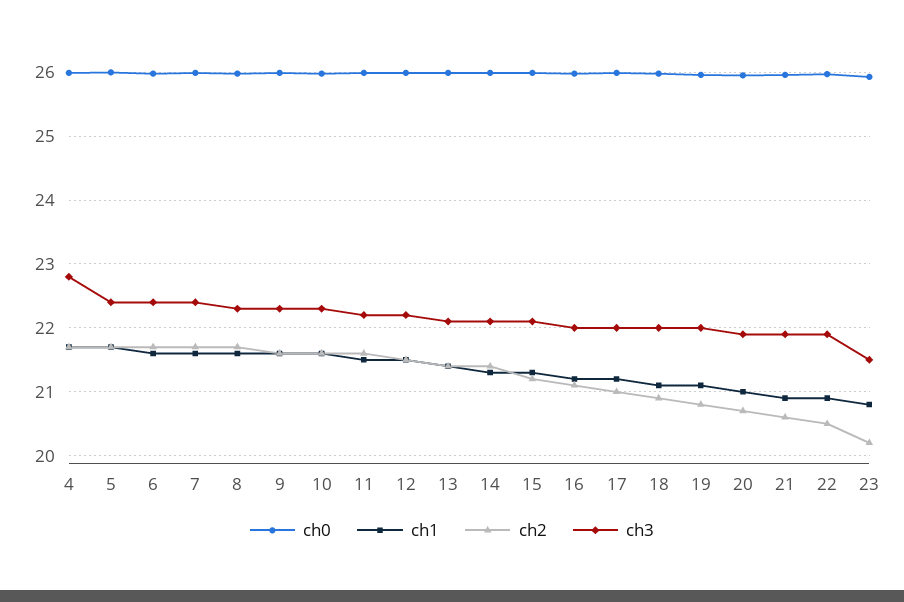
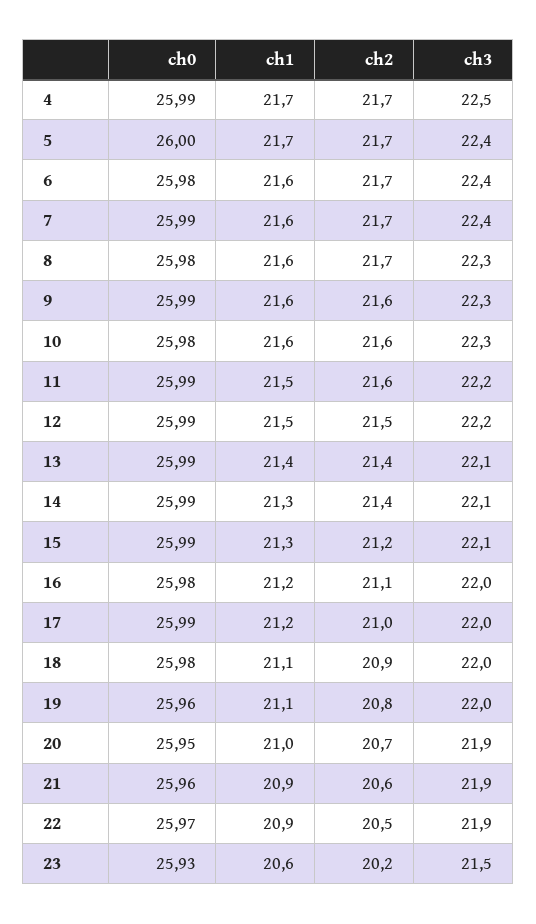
ch3, 4: 22.8 -> 22.5
ch1, 23: 20.8 -> 20.6

